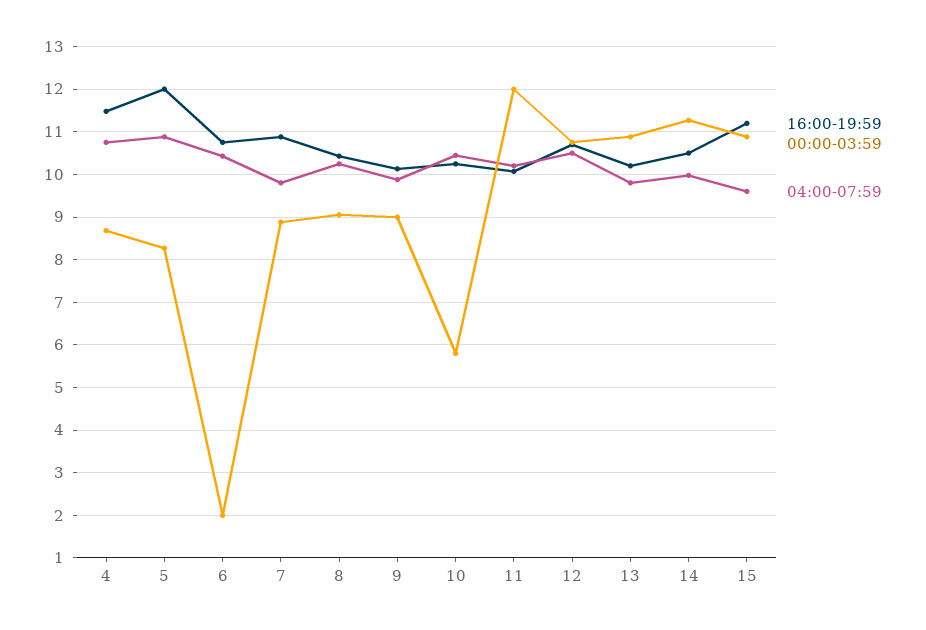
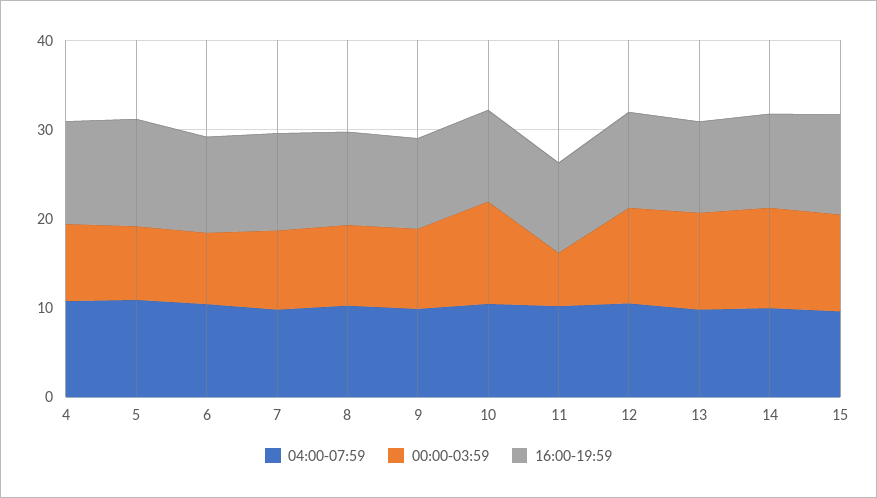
00:00-03:59, 6: 2 -> 8
00:00-03:59, 10: 5.8 -> 12
00:00-03:59, 11: 12 -> 6

